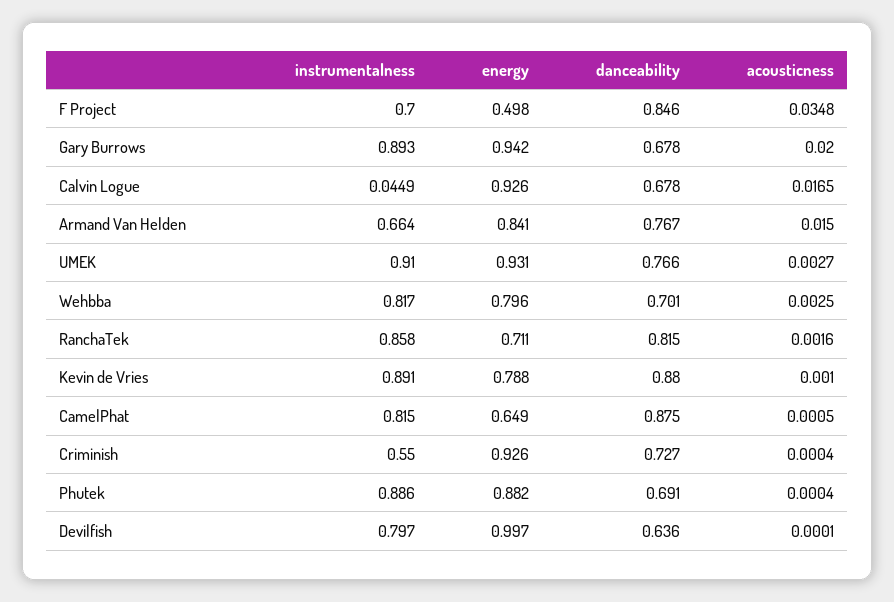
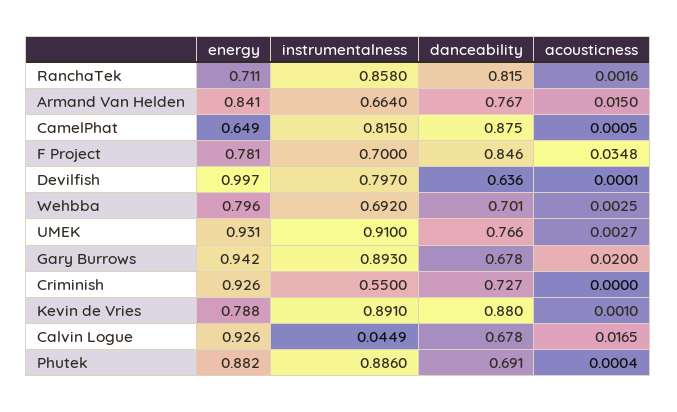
energy, F Project: 0.498 -> 0.781
instrumentalness, Wehbba: 0.817 -> 0.692
acousticness, Criminish: 0.0004 -> 0

